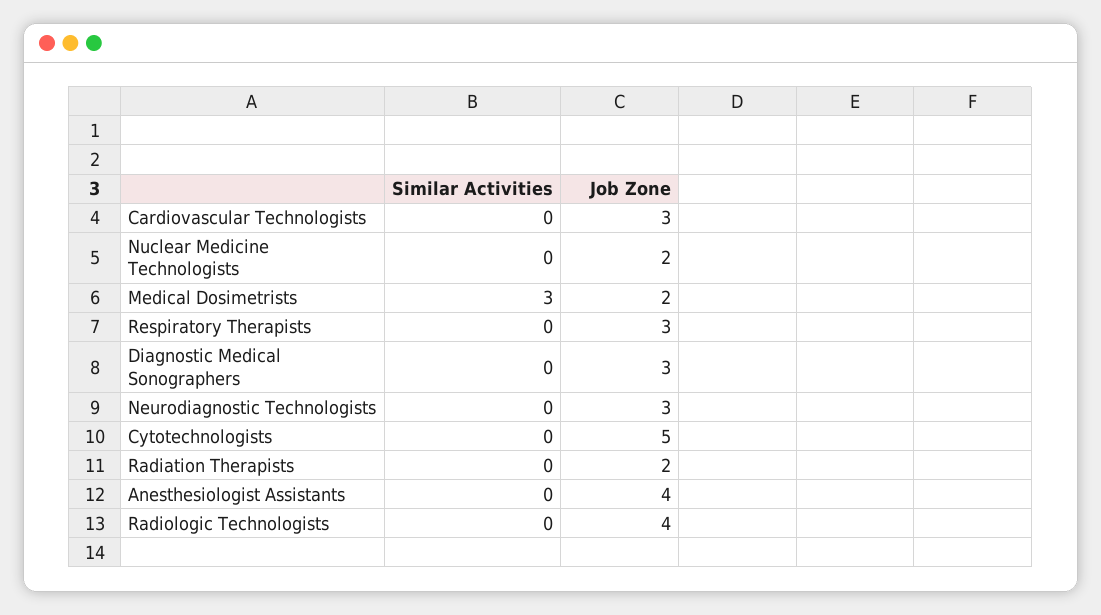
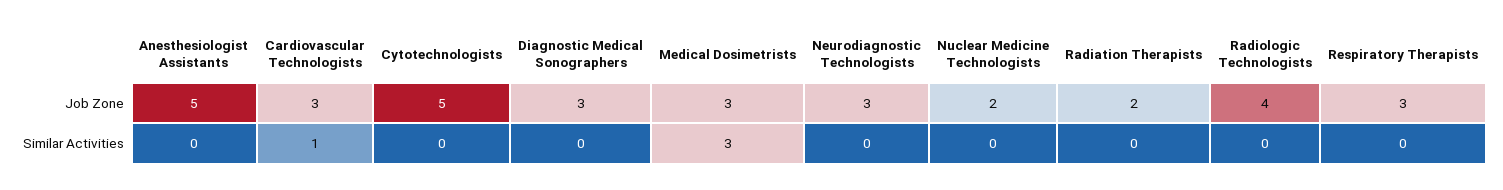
Similar Activities, Cardiovascular Technologists: 0 -> 1
Job Zone, Medical Dosimetrists: 2 -> 3
Job Zone, Anesthesiologist Assistants: 4 -> 5

